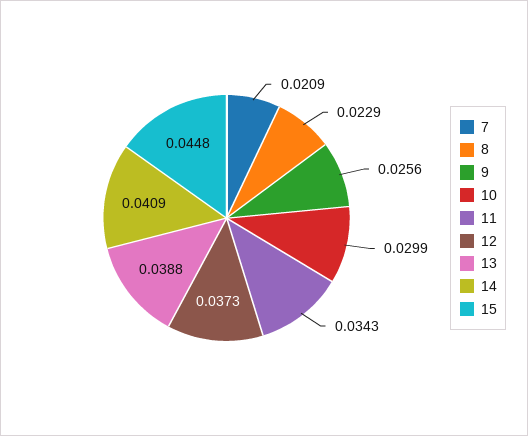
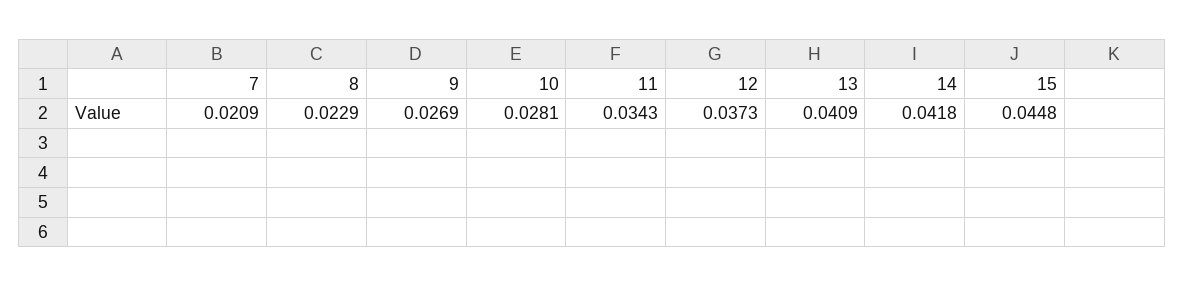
9: 0.0256 -> 0.0269
10: 0.0299 -> 0.0281
13: 0.0388 -> 0.0409
14: 0.0409 -> 0.0418

